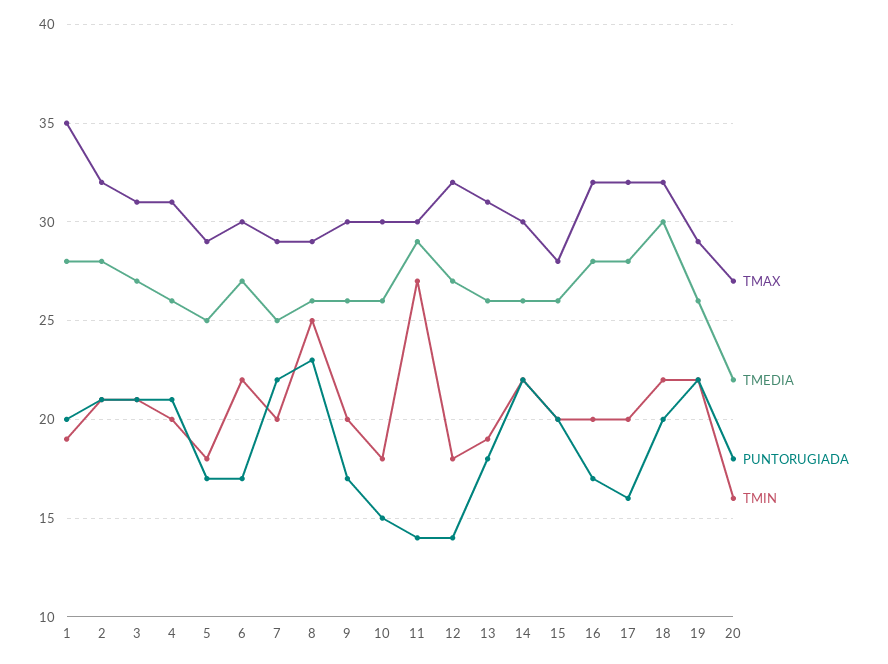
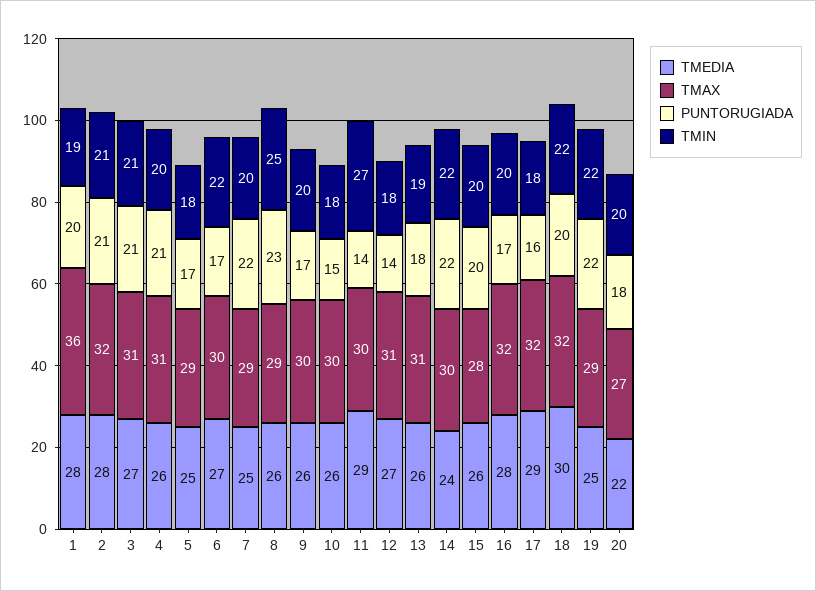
TMAX, 1: 35 -> 36
TMAX, 12: 32 -> 31
TMEDIA, 14: 26 -> 24
TMEDIA, 17: 28 -> 29
TMIN, 17: 20 -> 18
TMEDIA, 19: 26 -> 25
TMIN, 20: 16 -> 20

